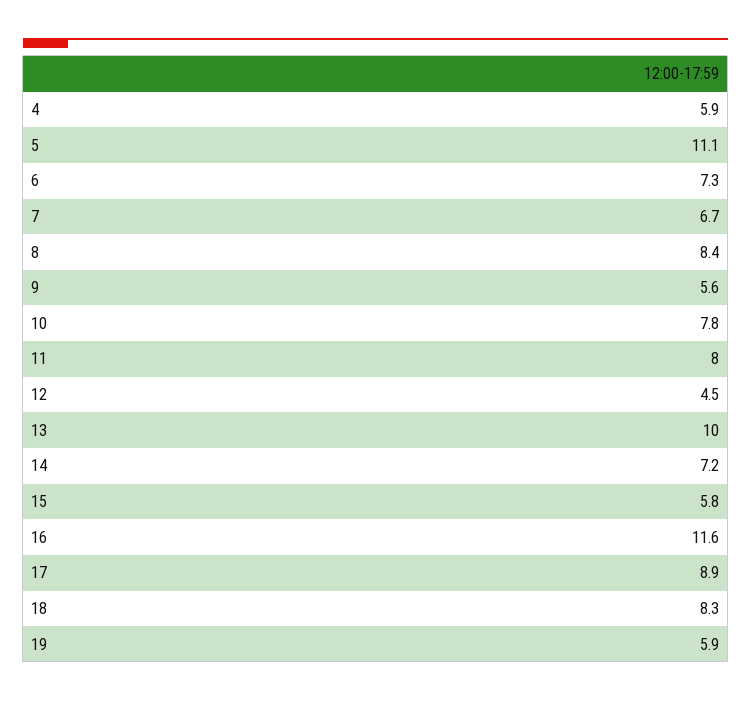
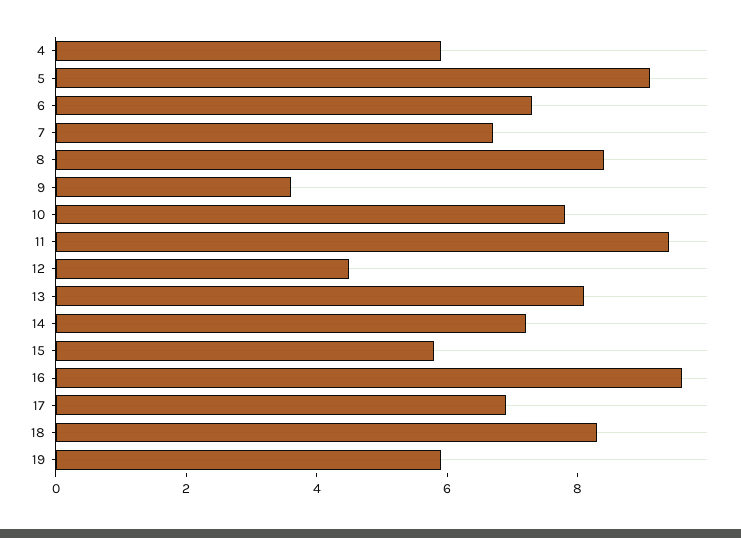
5: 11.1 -> 9
9: 5.6 -> 3.5
11: 8 -> 9.5
13: 10 -> 8
16: 11.6 -> 9.5
17: 8.9 -> 7

